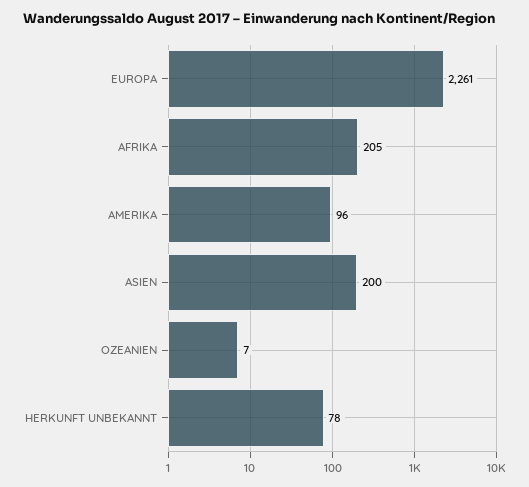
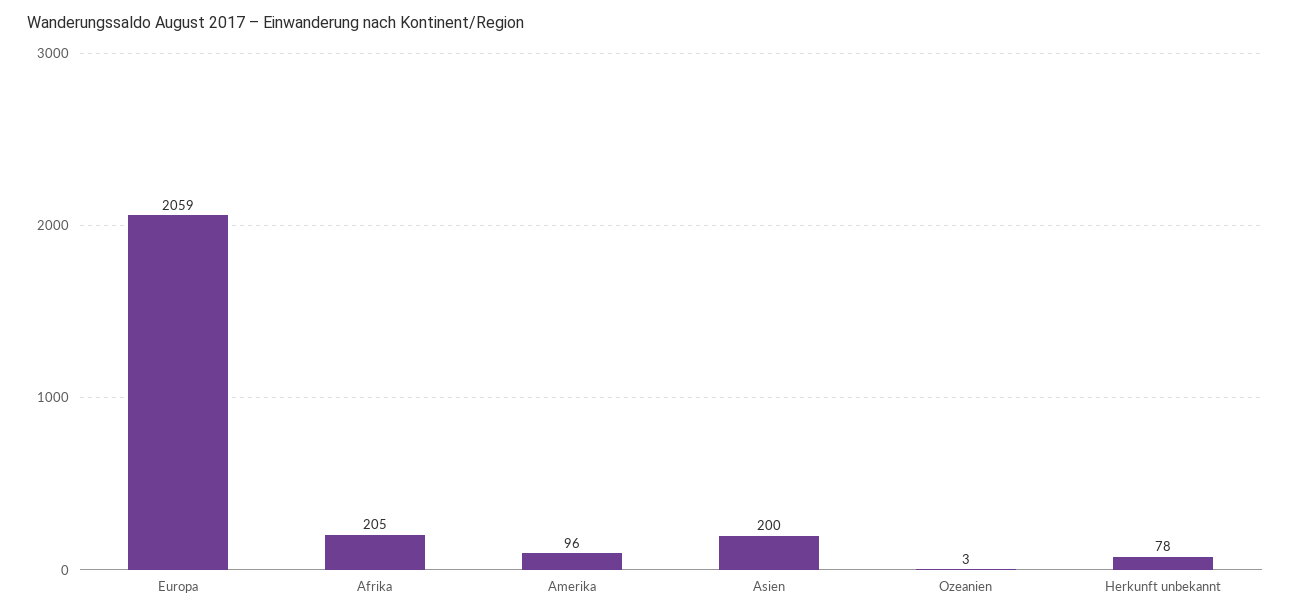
EUROPA: 2261 -> 2059
OZEANIEN: 7 -> 3

